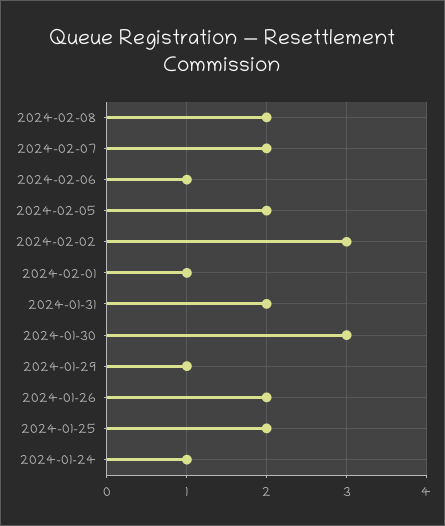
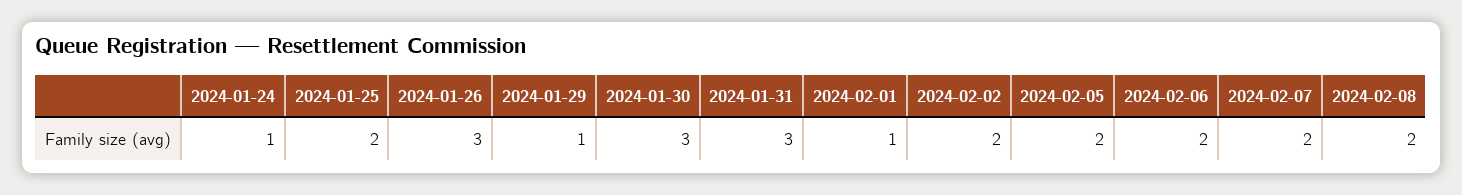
2024-02-06: 1 -> 2
2024-02-02: 3 -> 2
2024-01-31: 2 -> 3
2024-01-26: 2 -> 3

